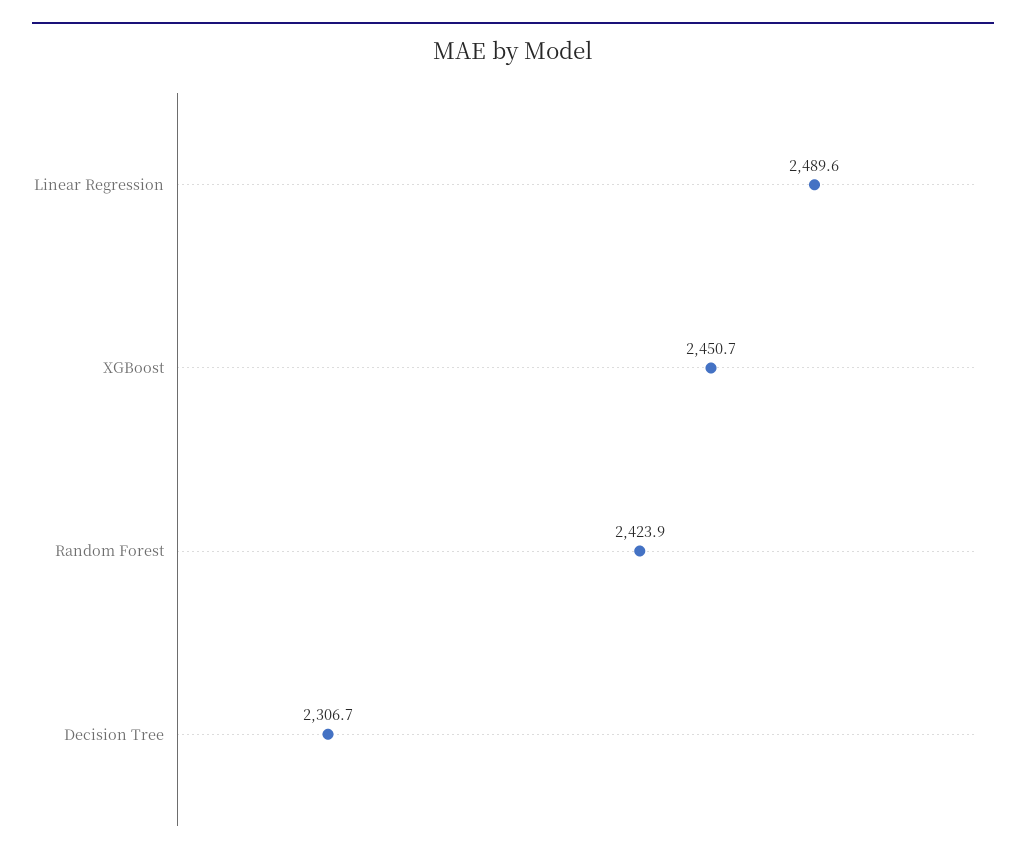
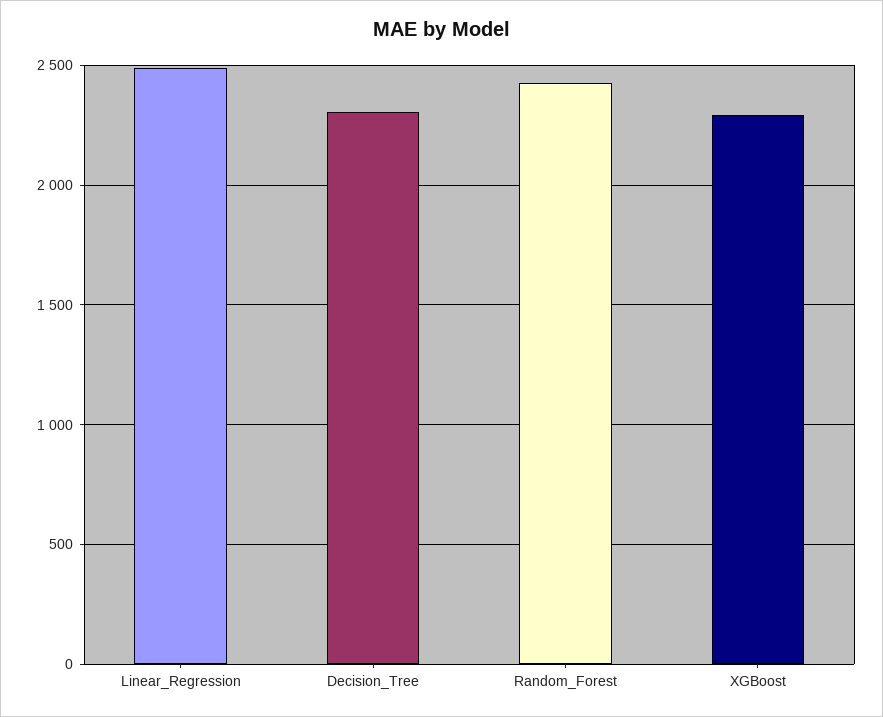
XGBoost: 2450.7 -> 2300

